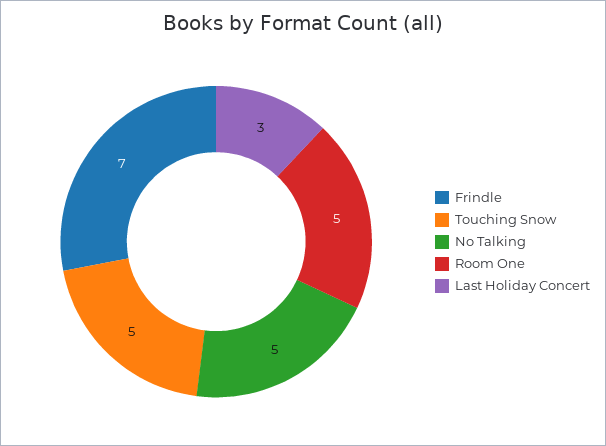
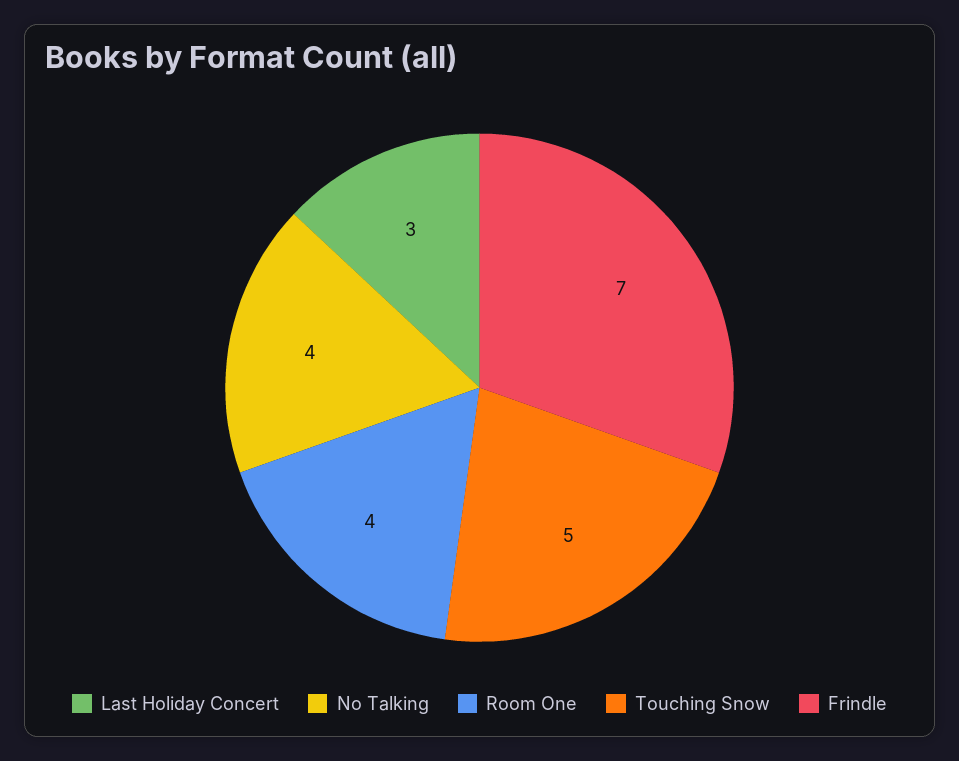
No Talking: 5 -> 4
Room One: 5 -> 4

